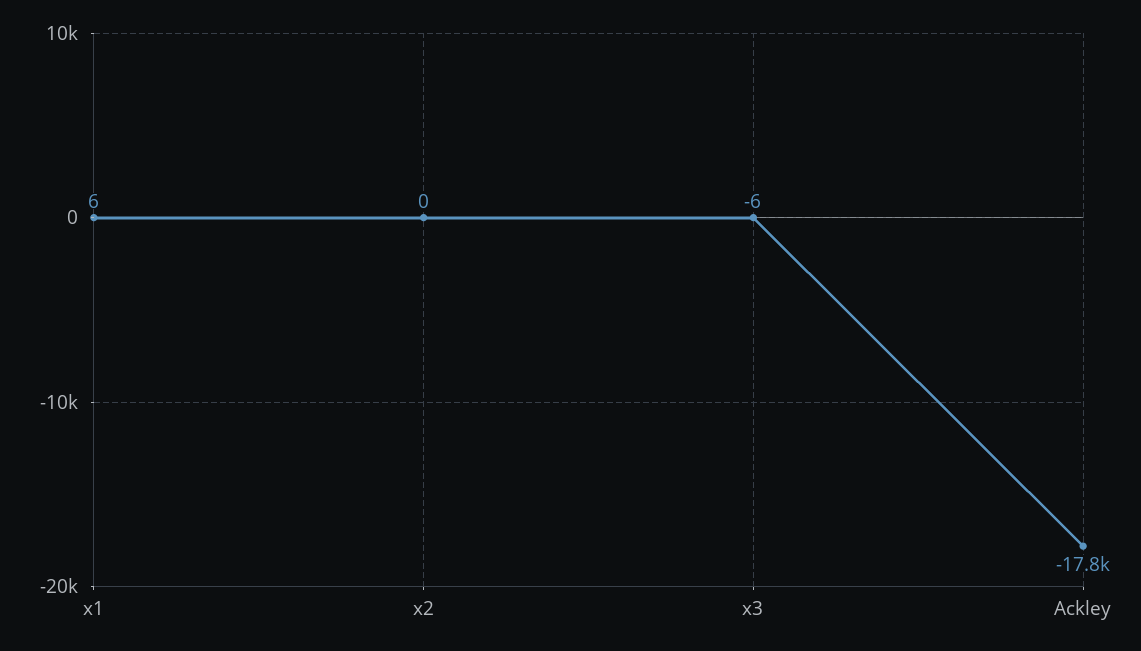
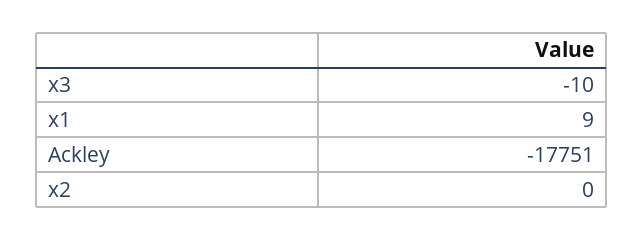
x1: 6 -> 9
x3: -6 -> -10

